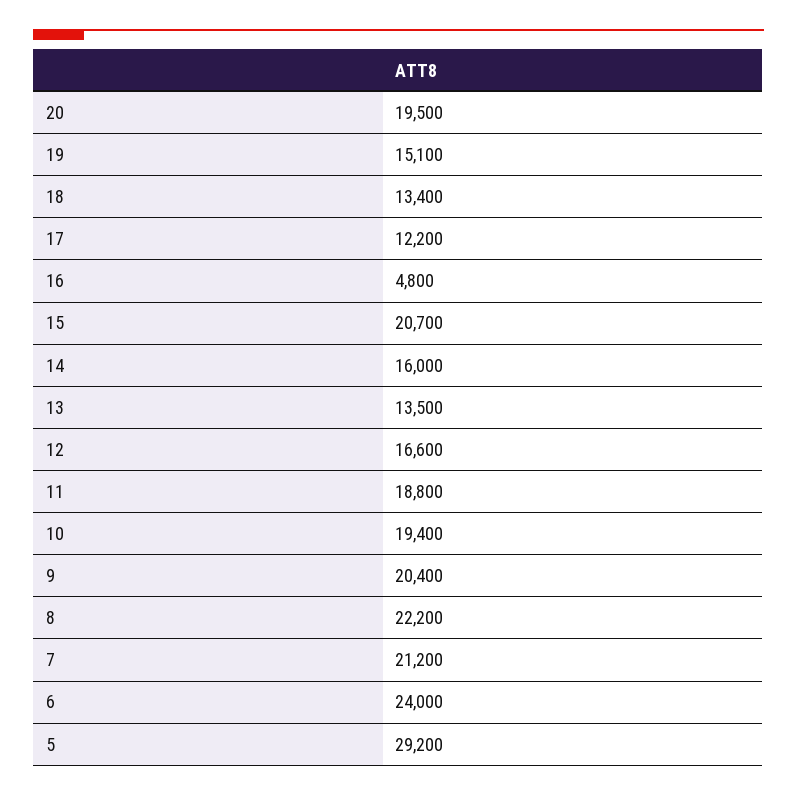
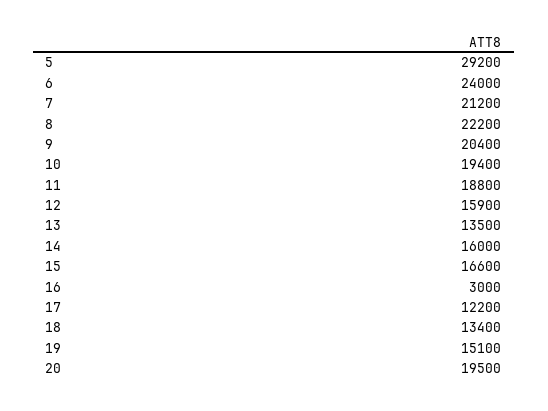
16: 4800 -> 3000
15: 20700 -> 16600
12: 16600 -> 15900

